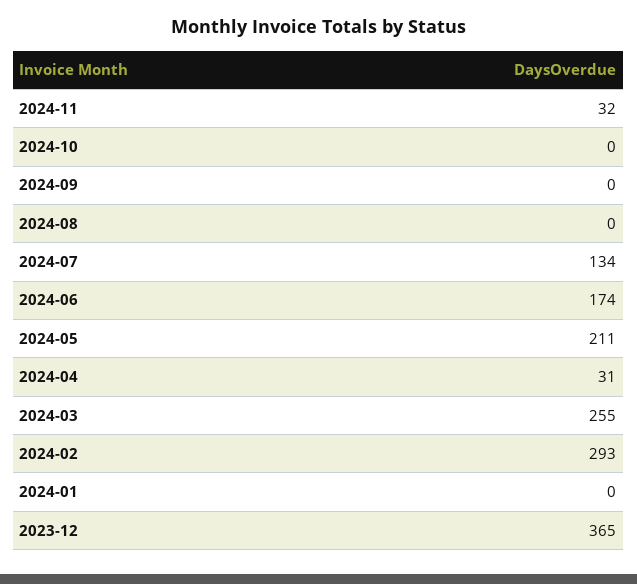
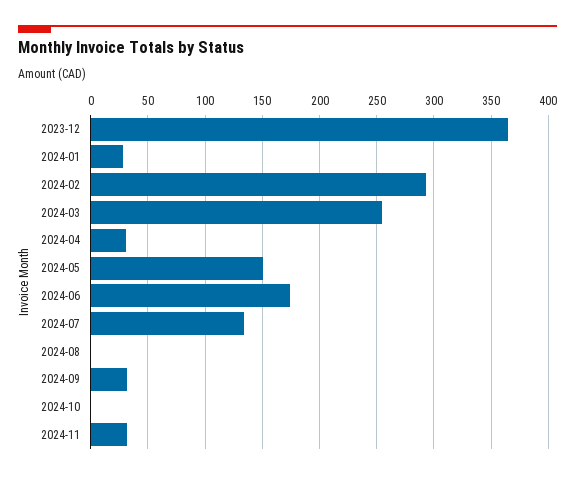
2024-09: 0 -> 30
2024-05: 211 -> 150
2024-01: 0 -> 30

